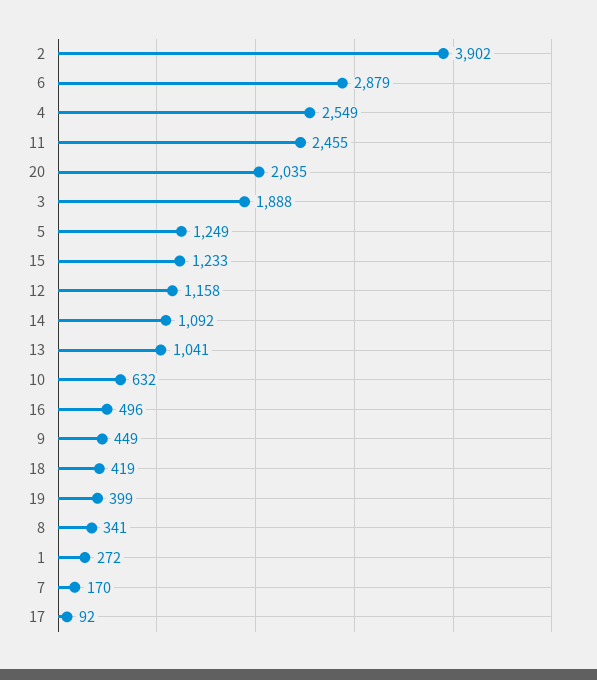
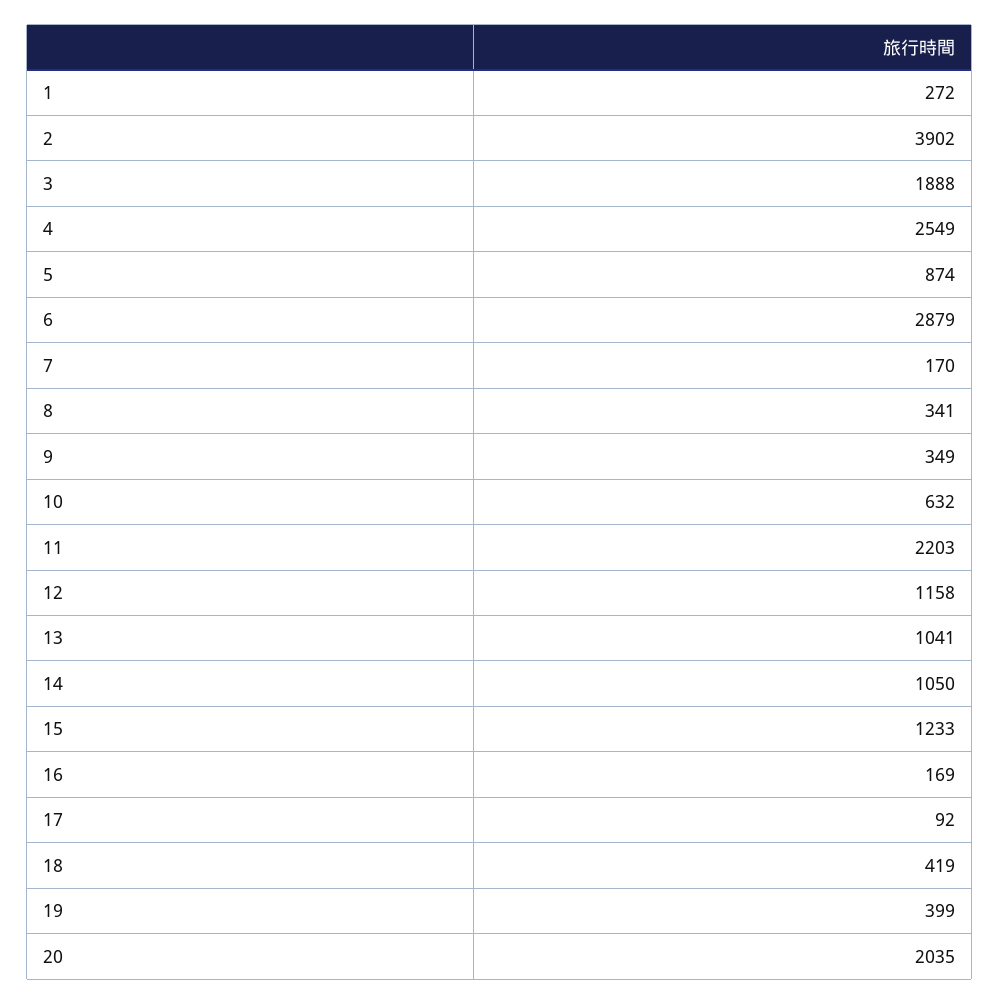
11: 2455 -> 2203
5: 1249 -> 874
14: 1092 -> 1050
16: 496 -> 169
9: 449 -> 349

